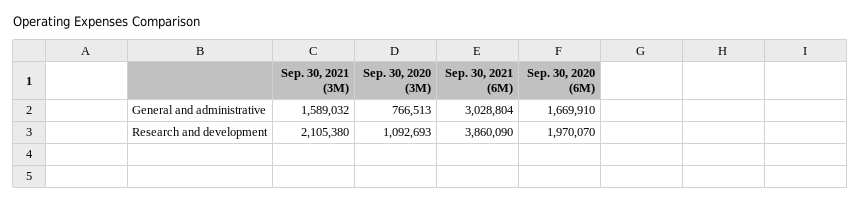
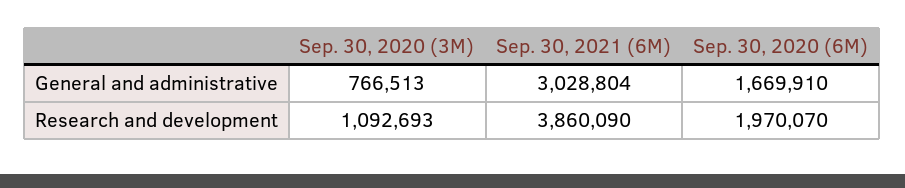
Sep. 30, 2021 (3M), General and administrative: 1589032 -> none
Sep. 30, 2021 (3M), Research and development: 2105380 -> none

